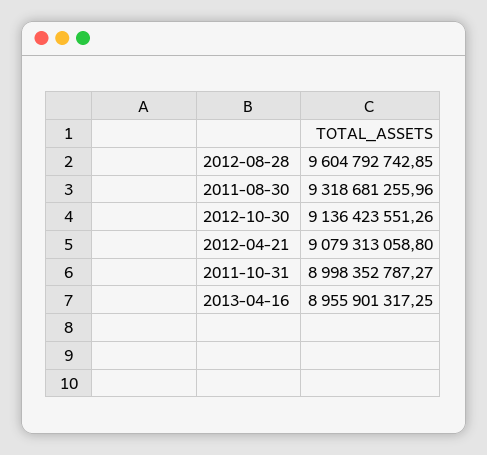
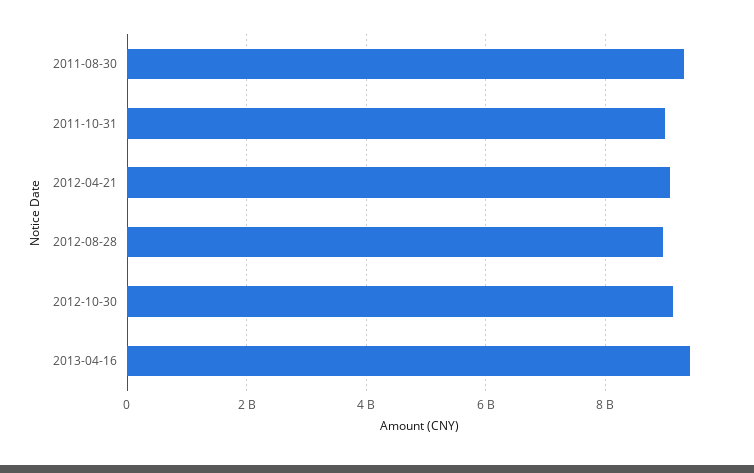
2012-08-28: 9604792742.85 -> 9000000000
2013-04-16: 8955901317.25 -> 9400000000

